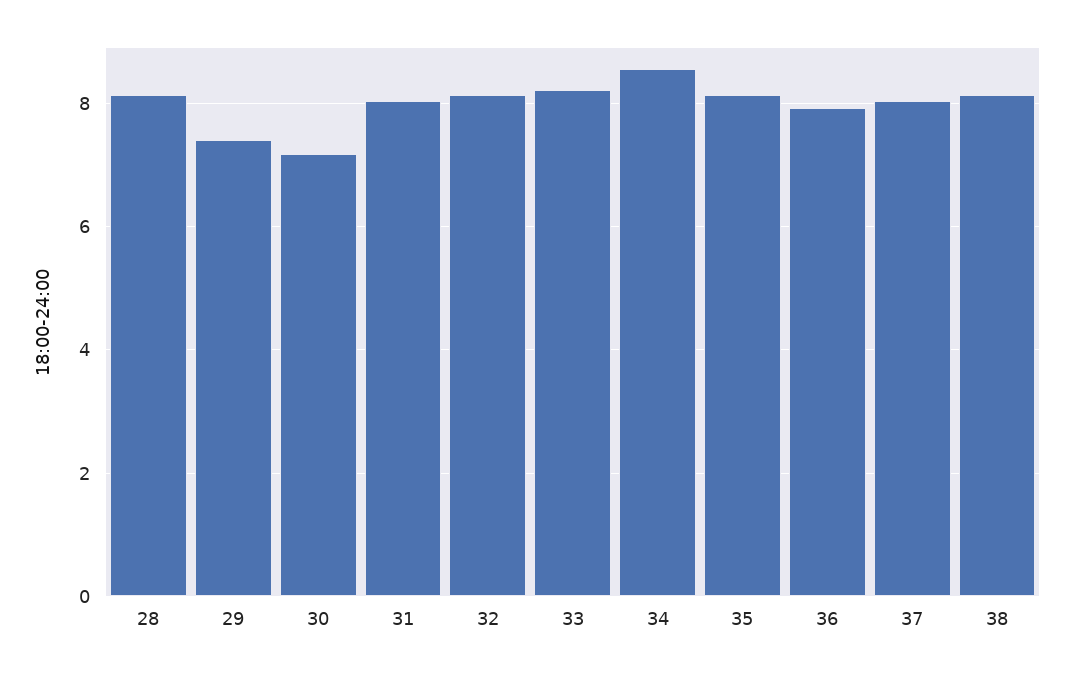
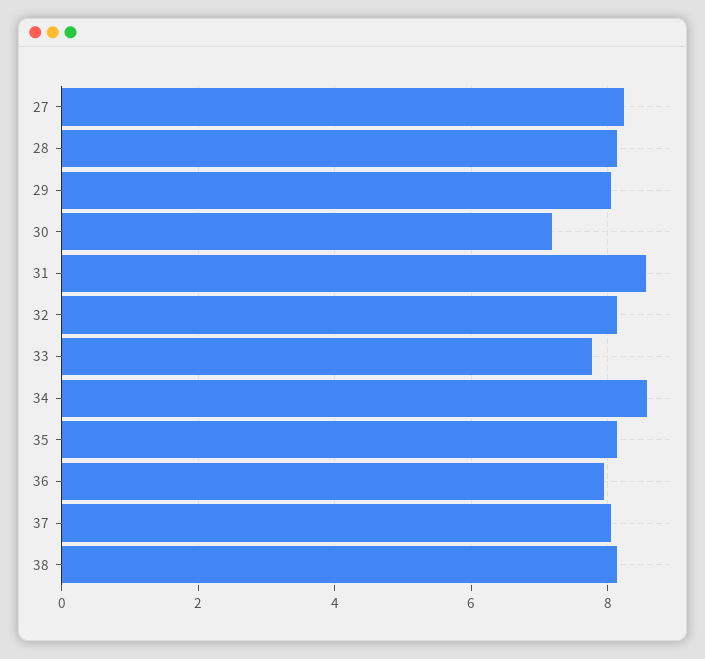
29: 7.4 -> 8
31: 8 -> 8.6
33: 8.2 -> 7.8
27: none -> 8.2

